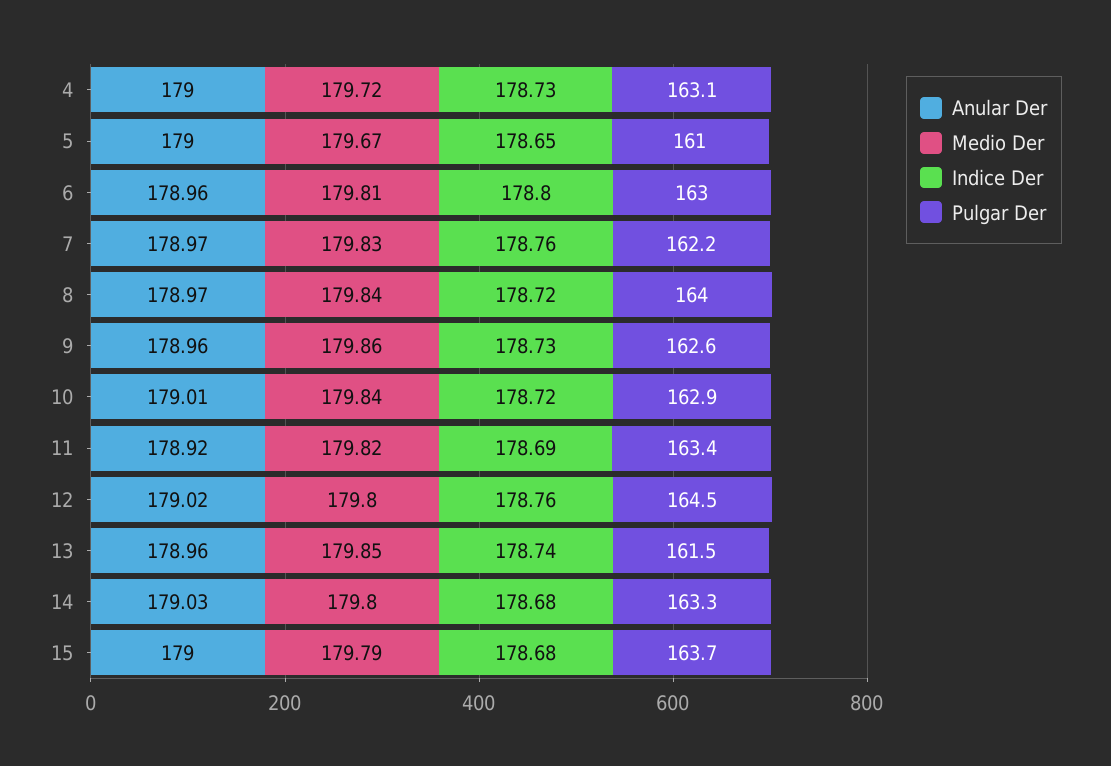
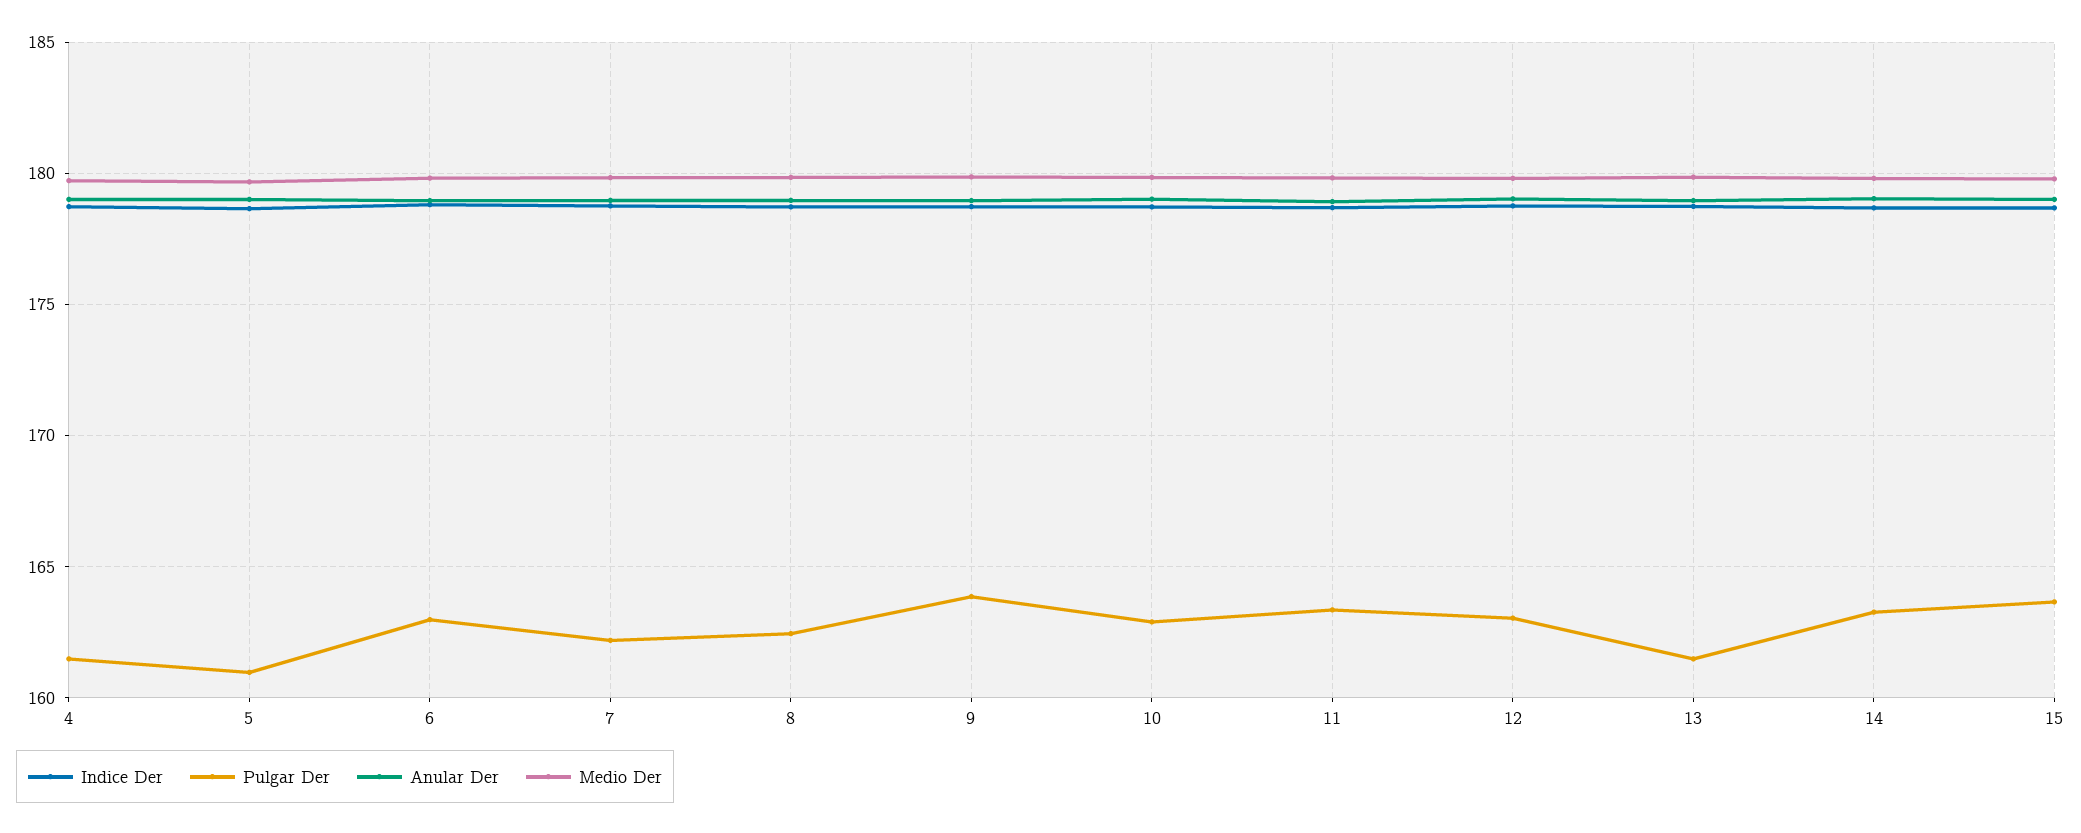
Pulgar Der, 4: 163.1 -> 161.5
Pulgar Der, 8: 164 -> 162.5
Pulgar Der, 9: 162.6 -> 164
Pulgar Der, 12: 164.5 -> 163

